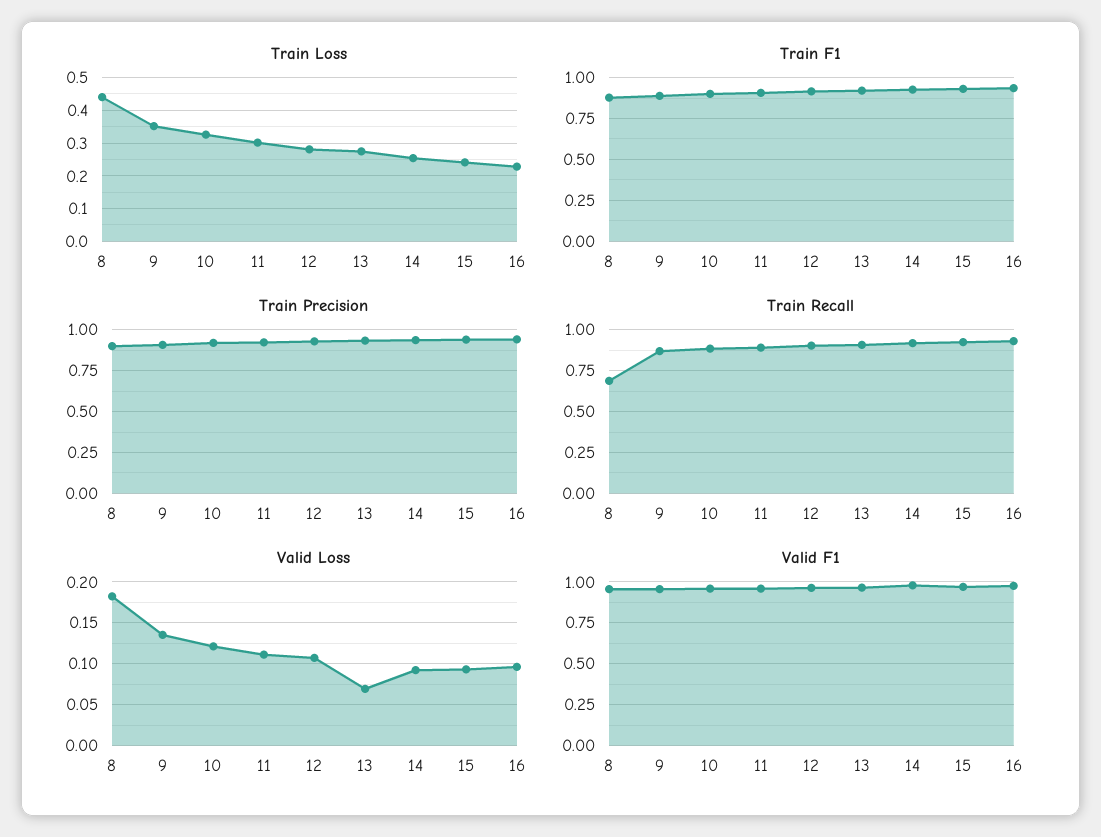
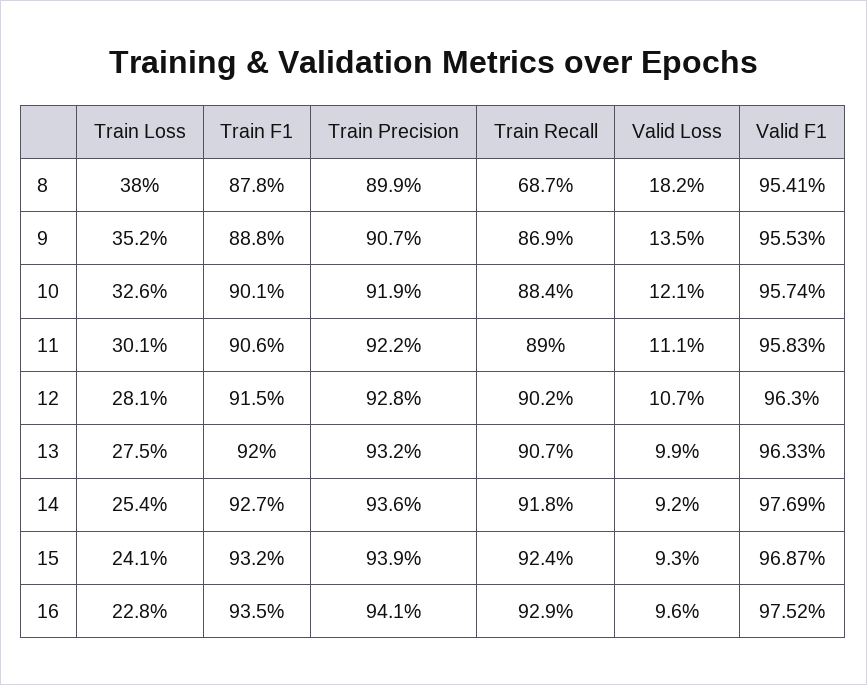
Train Loss, 8: 0.44 -> 0.38
Valid Loss, 13: 0.07 -> 0.099

